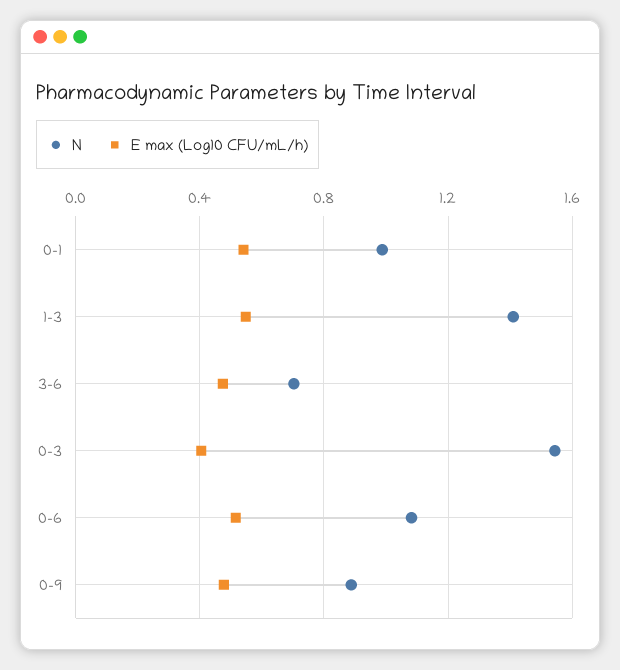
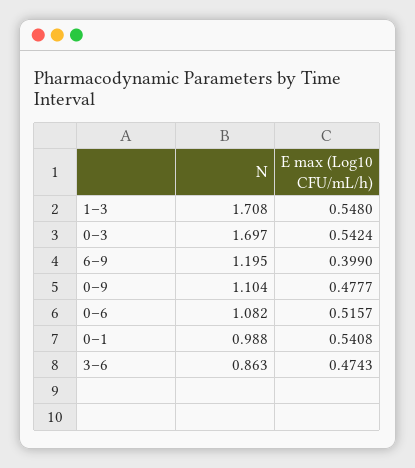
N, 1–3: 1.4 -> 1.708
N, 3–6: 0.7 -> 0.863
N, 0–3: 1.55 -> 1.697
E max (Log10 CFU/mL/h), 0–3: 0.4 -> 0.5424
N, 0–9: 0.9 -> 1.104
N, 6–9: none -> 1.195
E max (Log10 CFU/mL/h), 6–9: none -> 0.399

